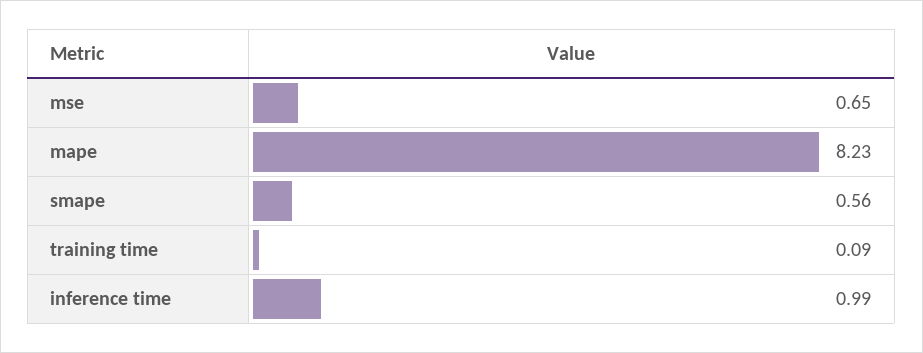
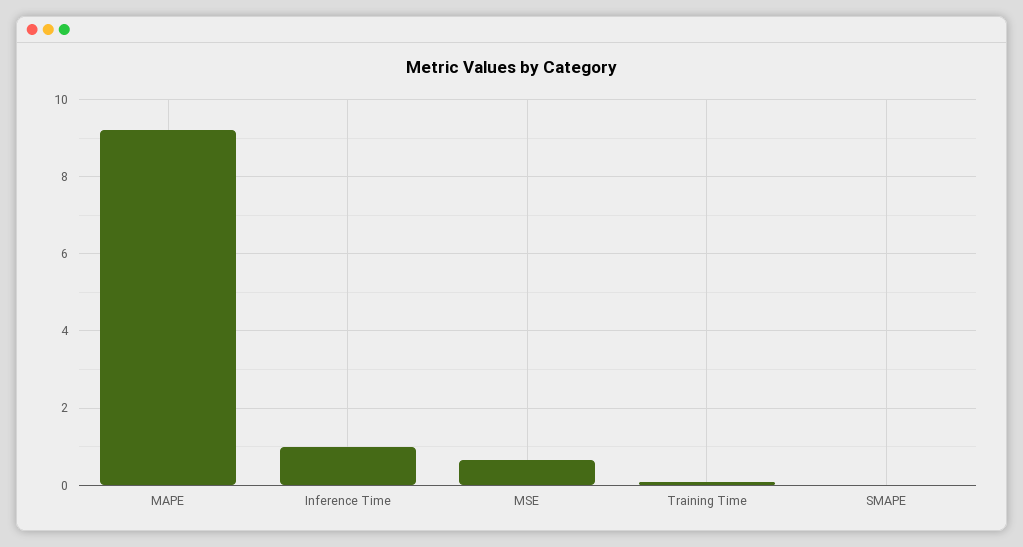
mape: 8.23 -> 9.2
smape: 0.56 -> 0

